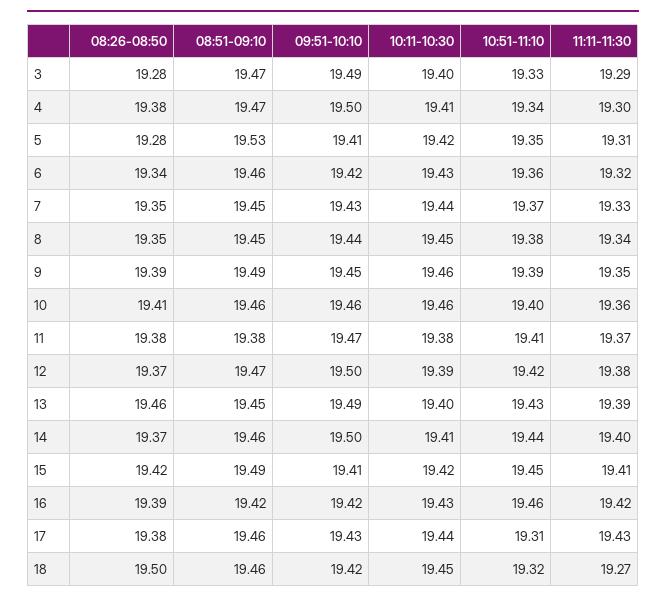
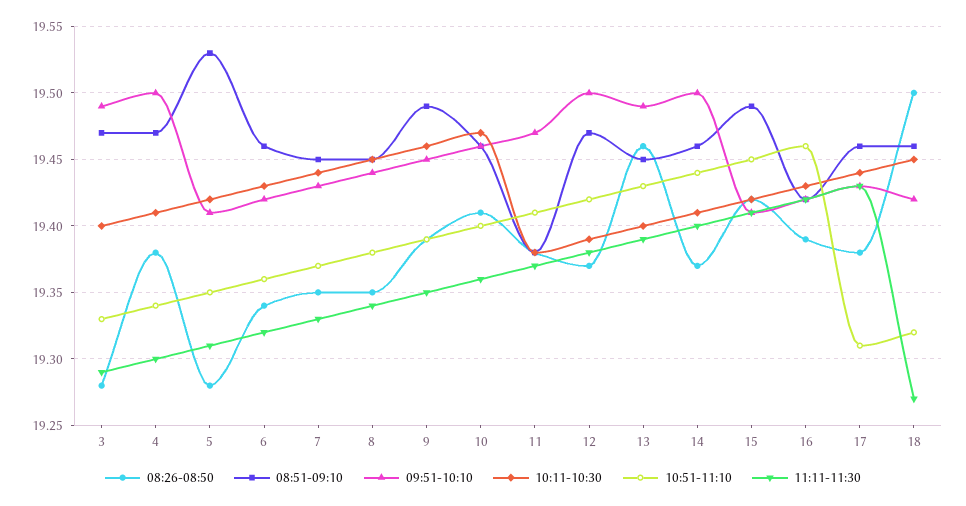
10:11-10:30, 10: 19.46 -> 19.47

